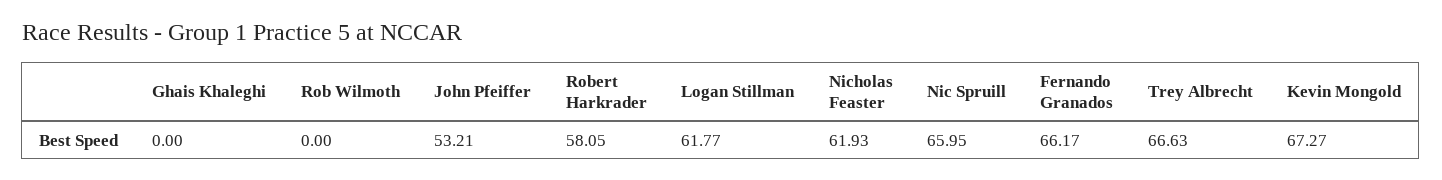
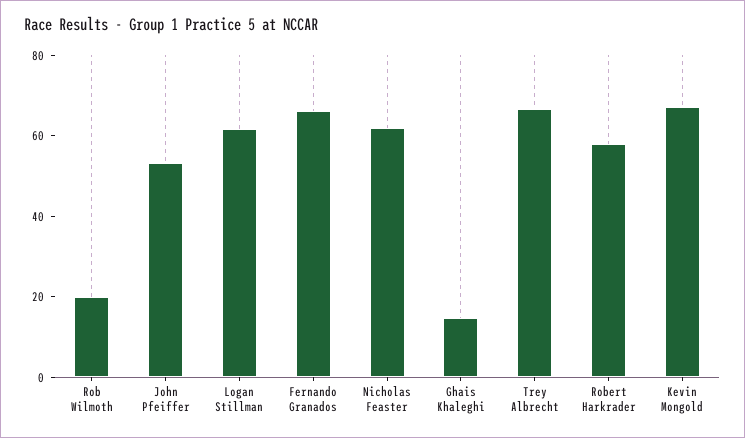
Ghais Khaleghi: 0 -> 15
Rob Wilmoth: 0 -> 20
Nic Spruill: 65.95 -> none

